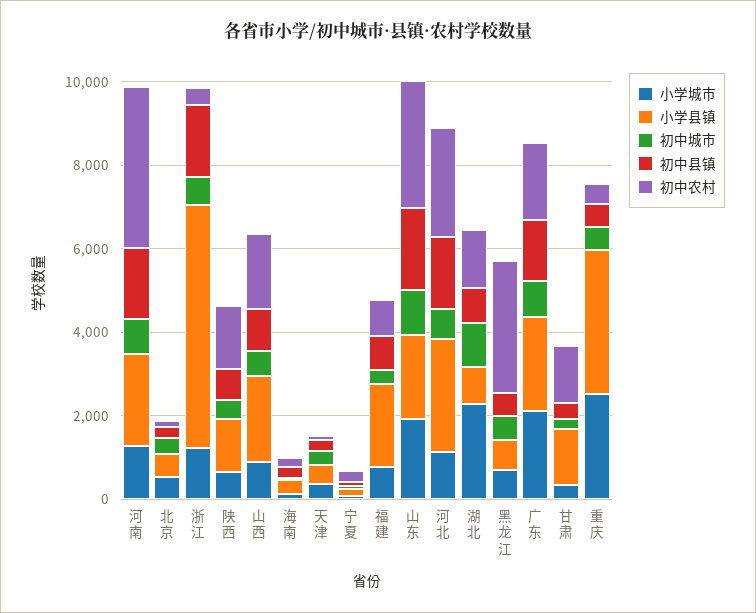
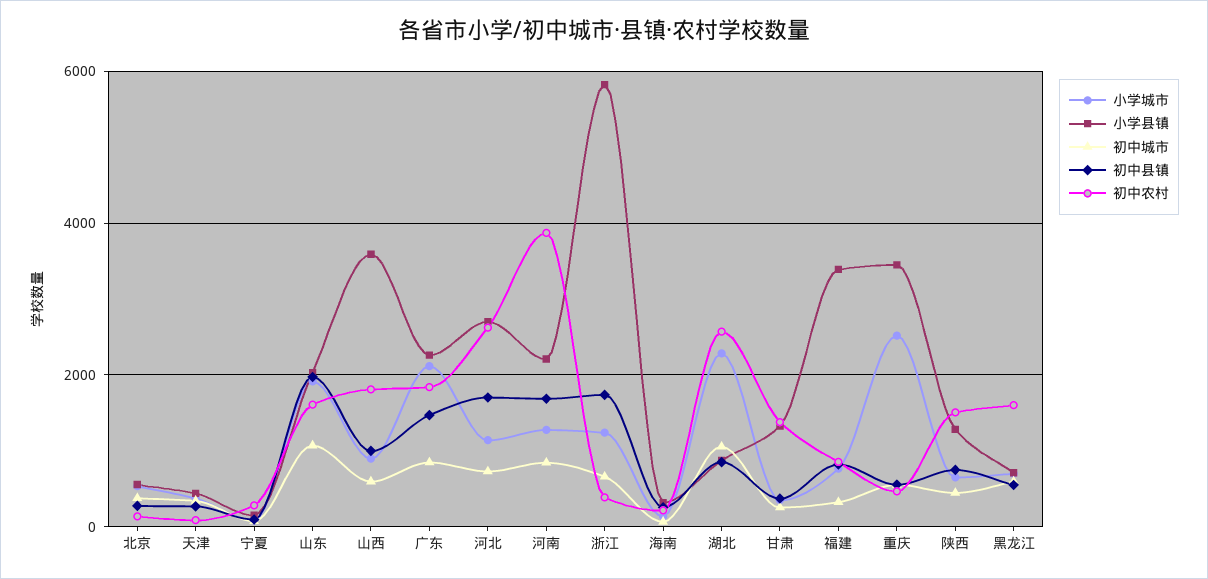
小学县镇, 山西: 2000 -> 3600
小学县镇, 福建: 2000 -> 3400
初中农村, 山东: 3000 -> 1600
初中农村, 湖北: 1500 -> 2600
初中农村, 黑龙江: 3000 -> 1600

